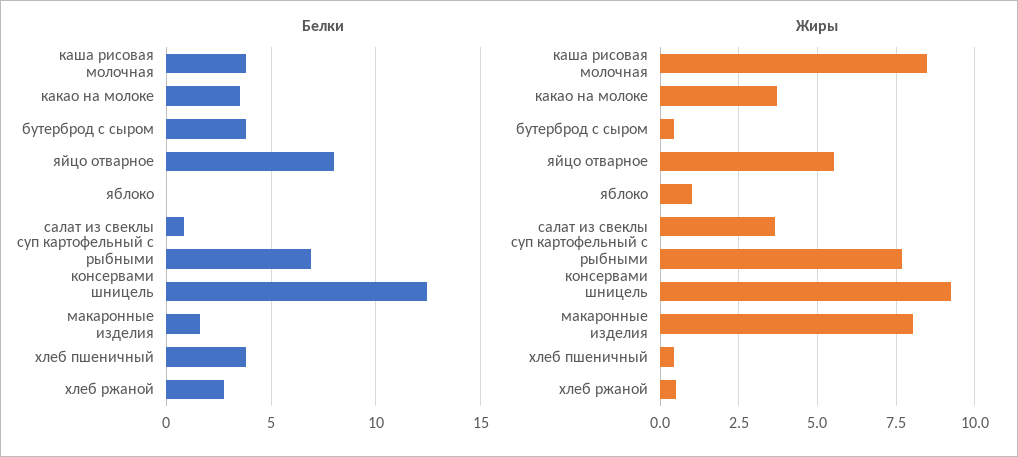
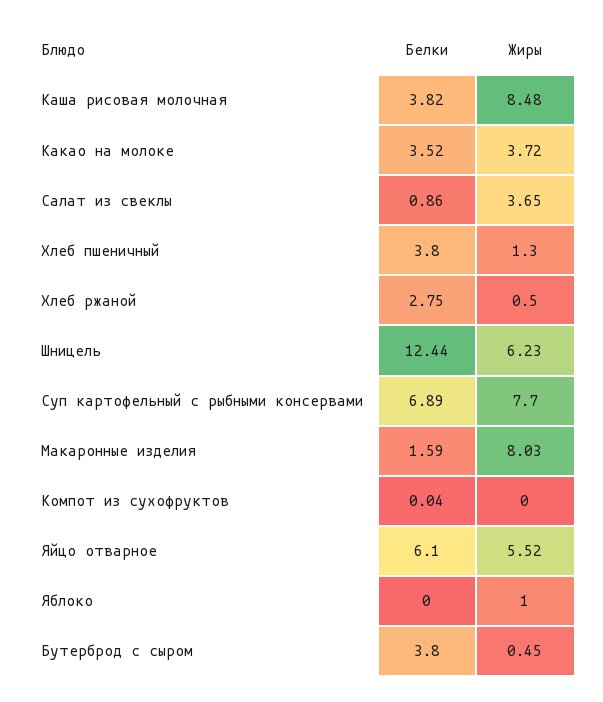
Белки, яйцо отварное: 8 -> 6.1
Жиры, шницель: 9.25 -> 6.23
Жиры, хлеб пшеничный: 0.5 -> 1.3
Белки, Компот из сухофруктов: none -> 0.04
Жиры, Компот из сухофруктов: none -> 0

